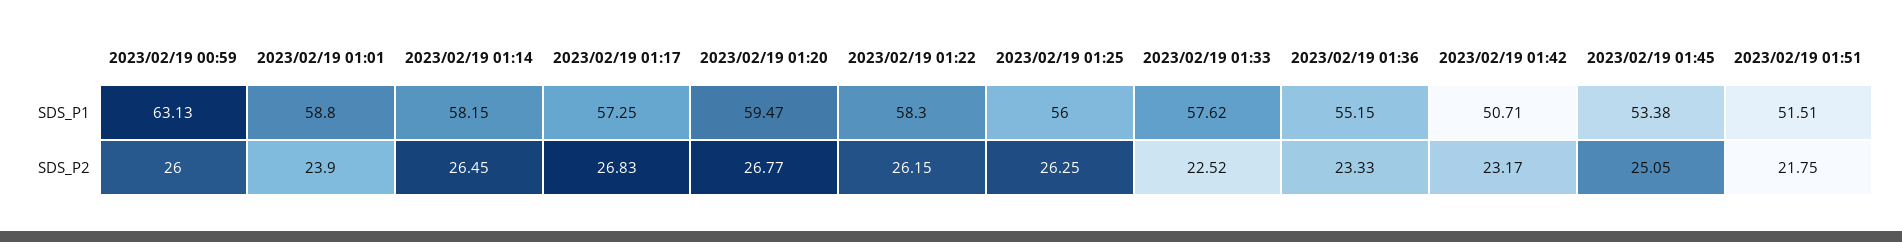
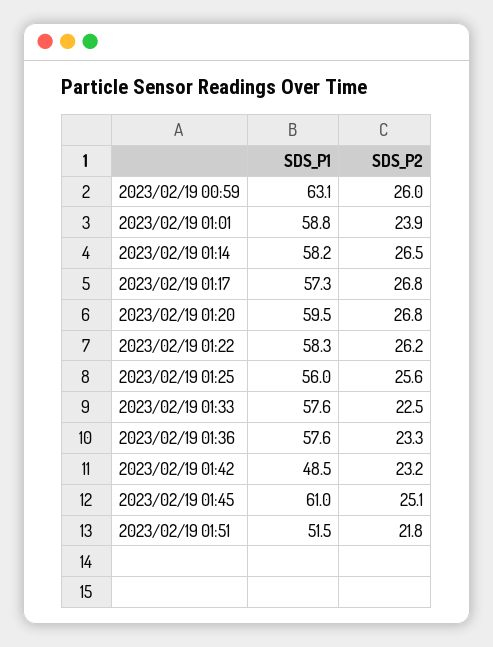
2023/02/19 01:36, SDS_P1: 55.15 -> 57.6
2023/02/19 01:42, SDS_P1: 50.71 -> 48.5
2023/02/19 01:45, SDS_P1: 53.38 -> 61
2023/02/19 01:25, SDS_P2: 26.25 -> 25.6

